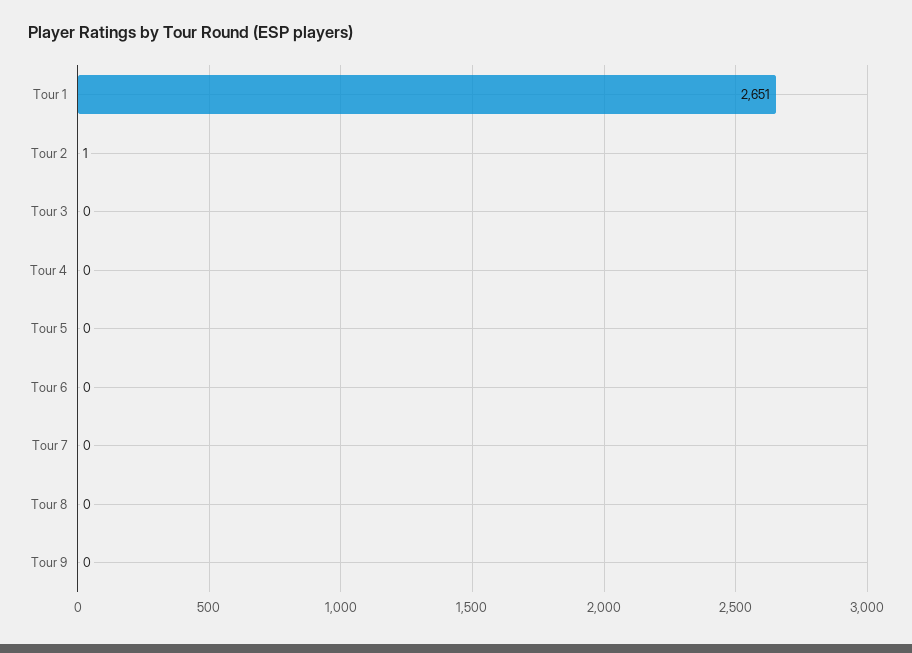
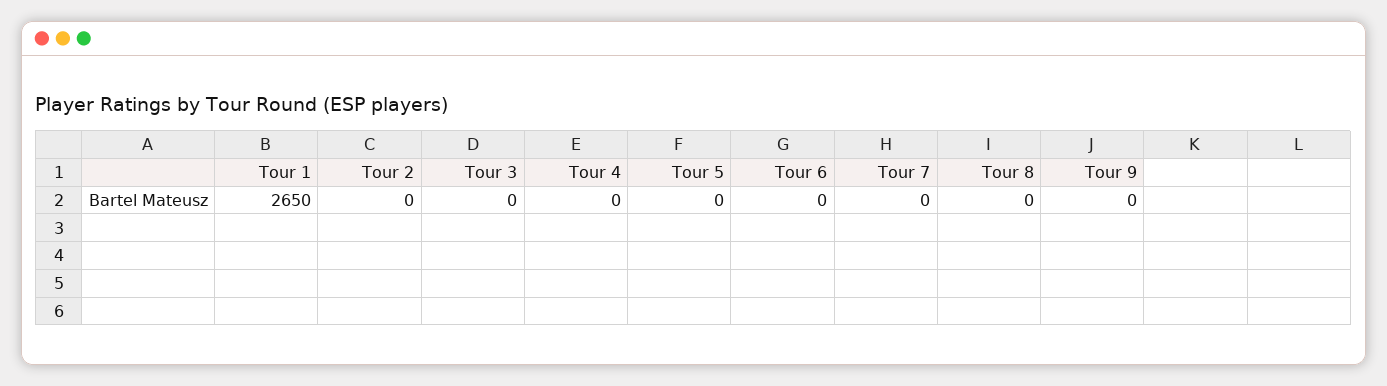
Tour 1: 2651 -> 2650
Tour 2: 1 -> 0

